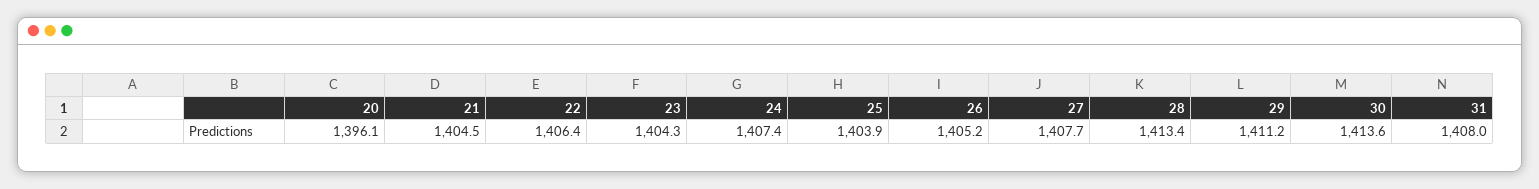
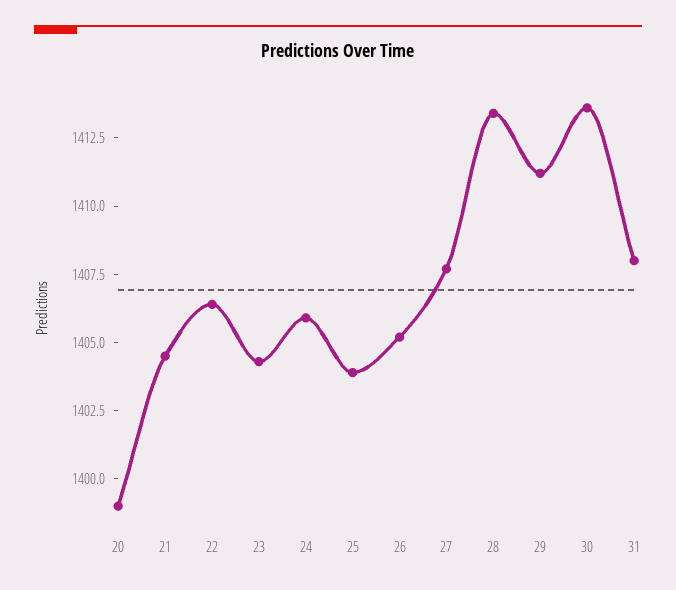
20: 1396.1 -> 1399
24: 1407.4 -> 1406

